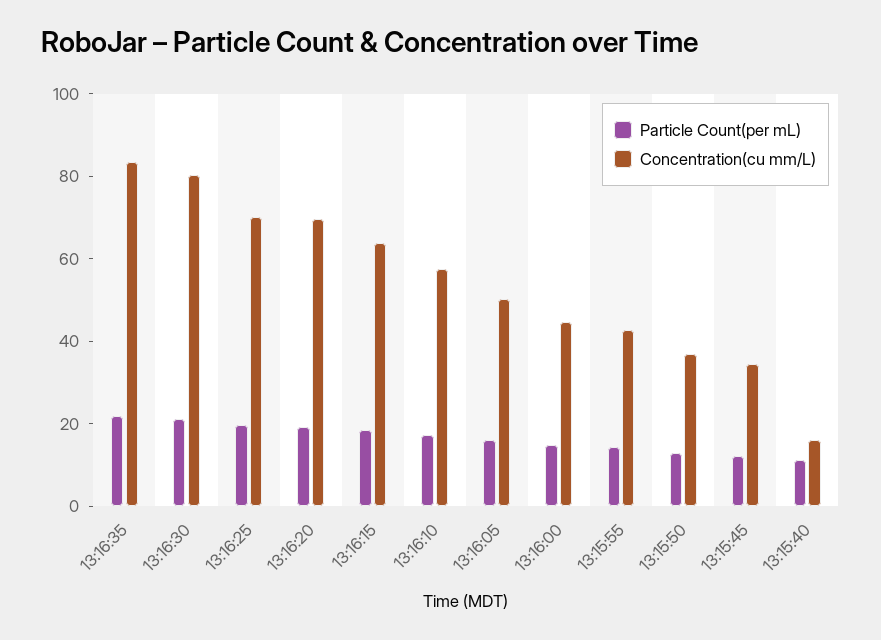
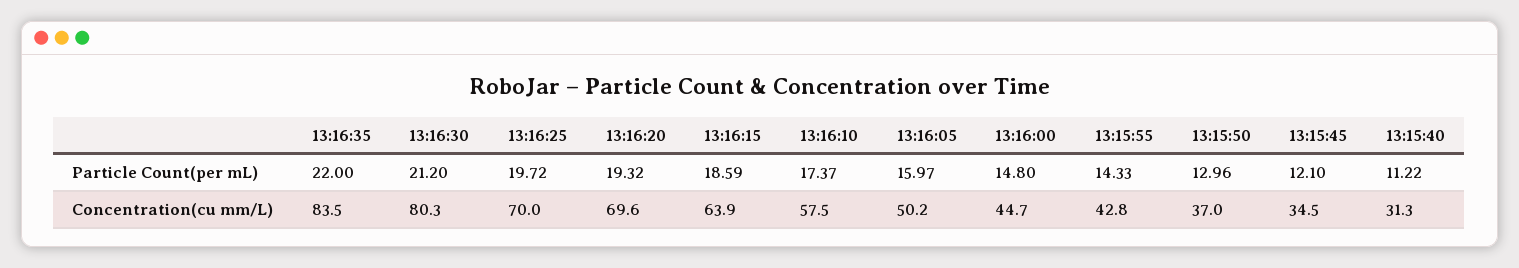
Concentration(cu mm/L), 13:15:40: 15 -> 31.3

